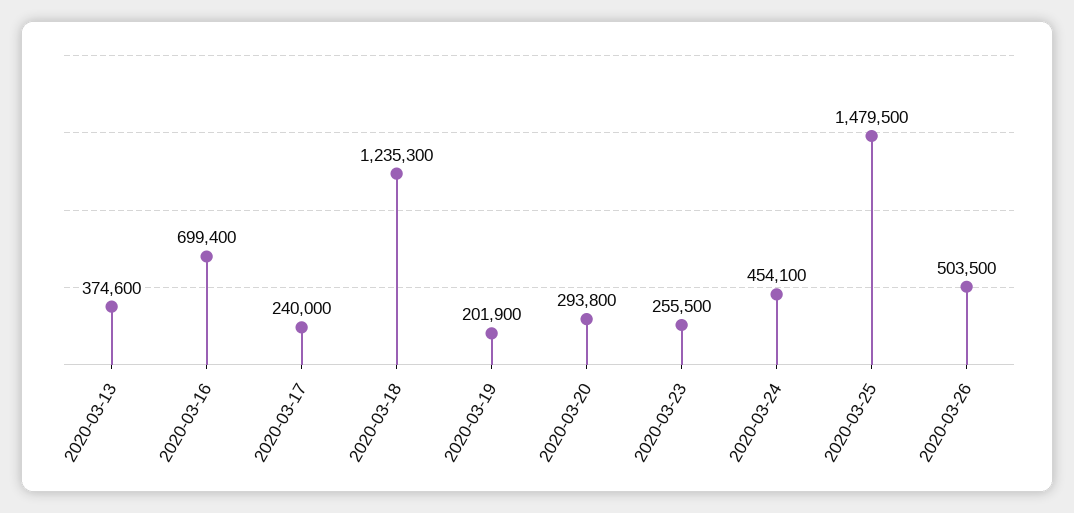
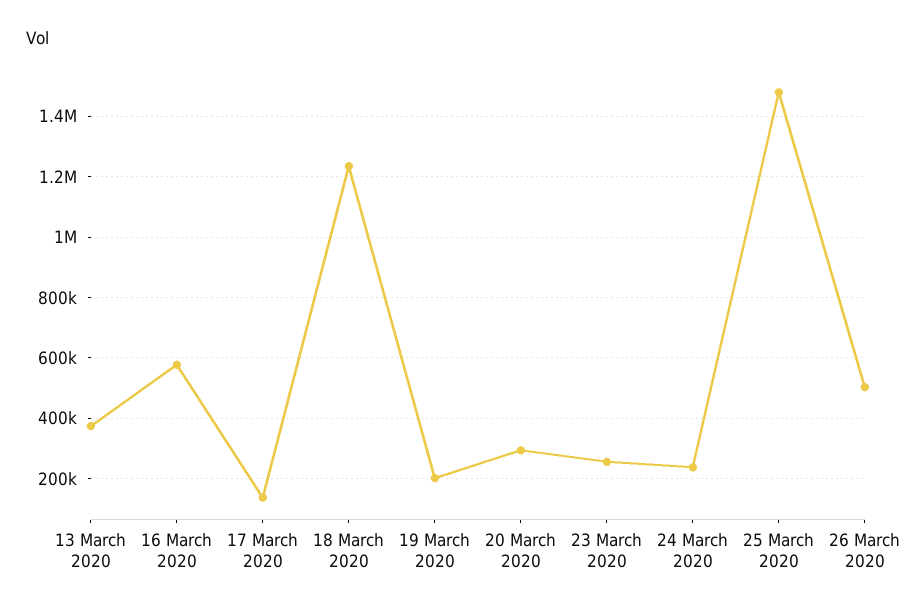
2020-03-16: 699400 -> 580000
2020-03-17: 240000 -> 140000
2020-03-24: 454100 -> 240000

